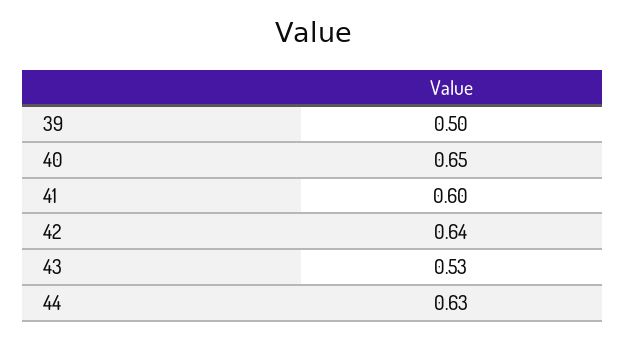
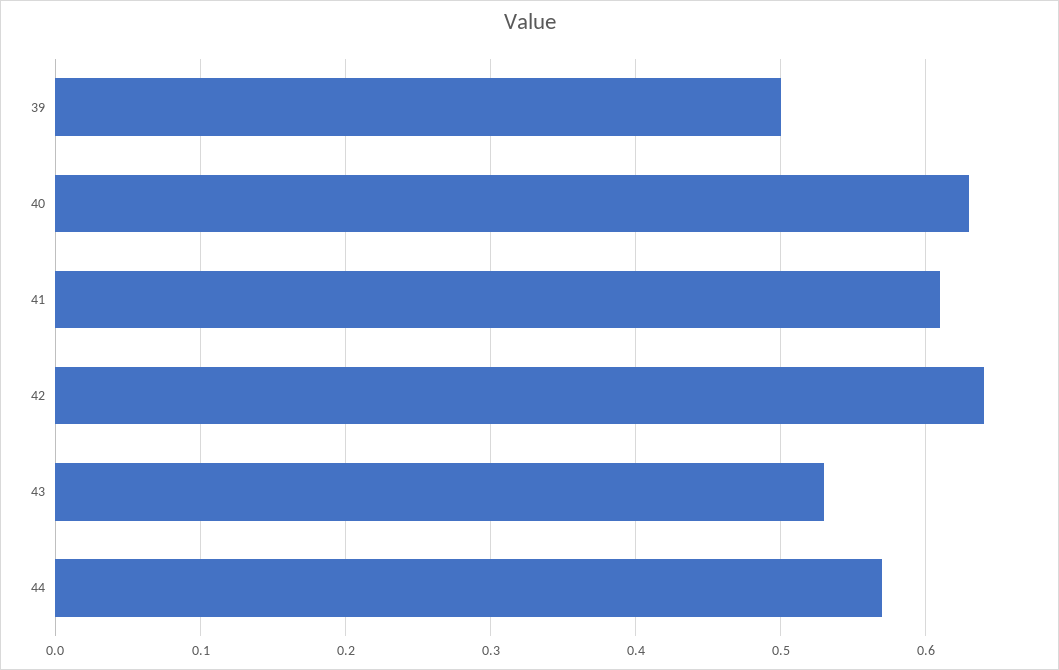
40: 0.65 -> 0.63
41: 0.6 -> 0.61
44: 0.63 -> 0.57

